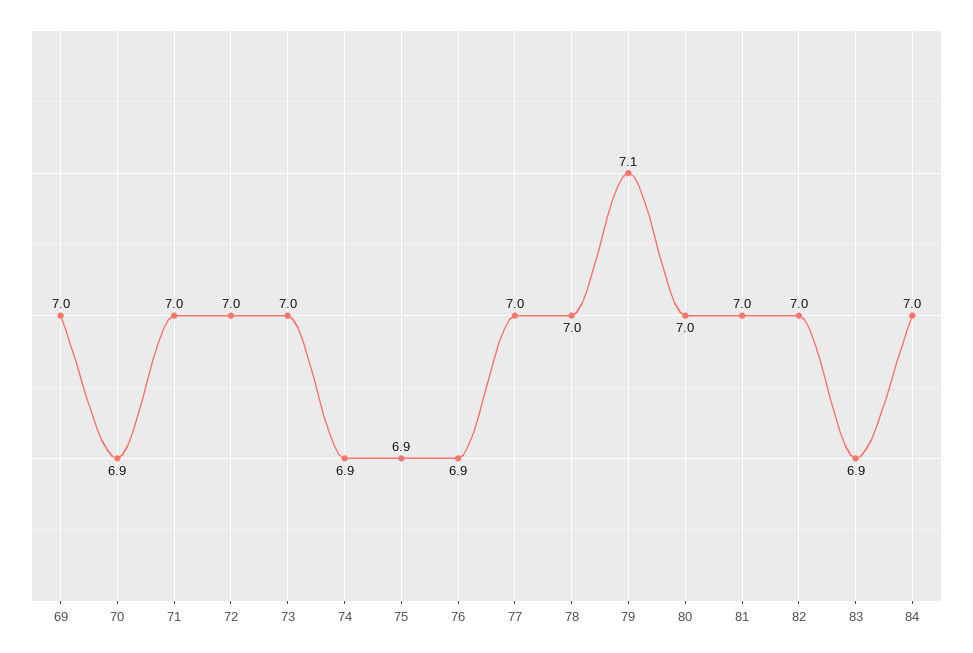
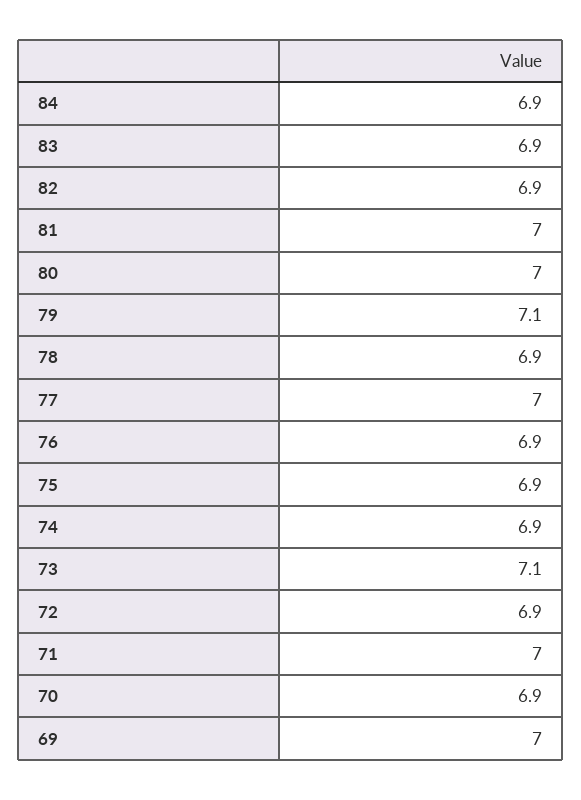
72: 7 -> 6.9
73: 7 -> 7.1
78: 7 -> 6.9
82: 7 -> 6.9
84: 7 -> 6.9

